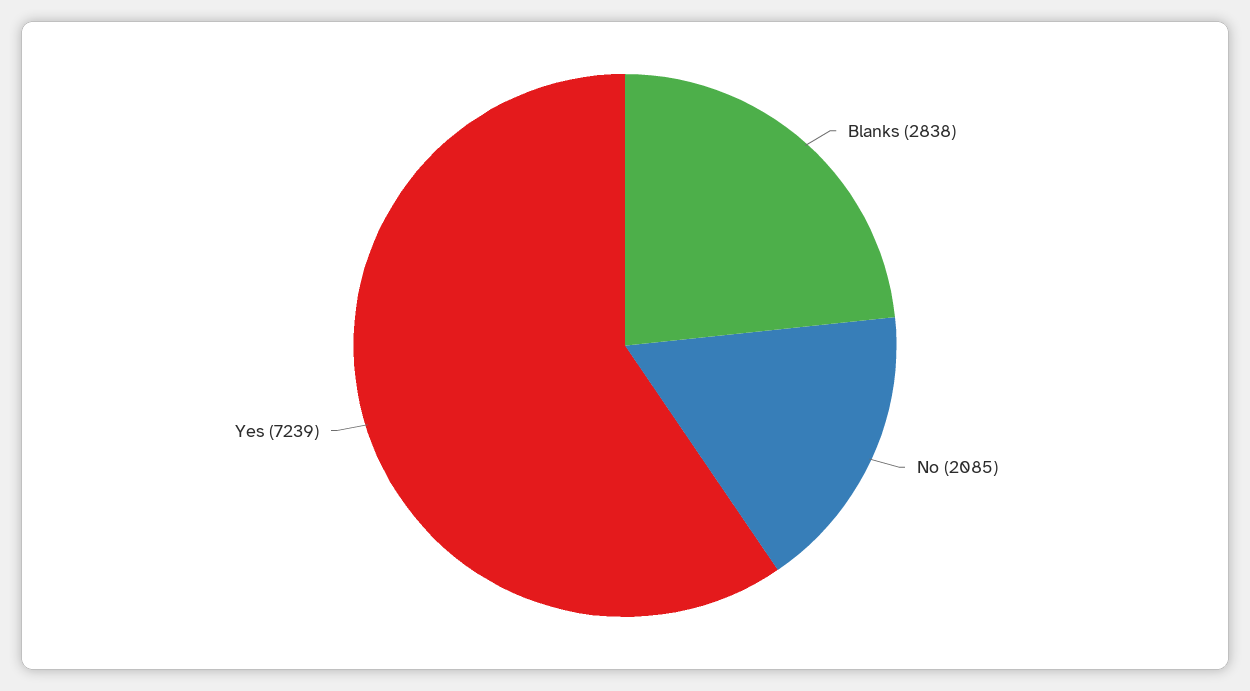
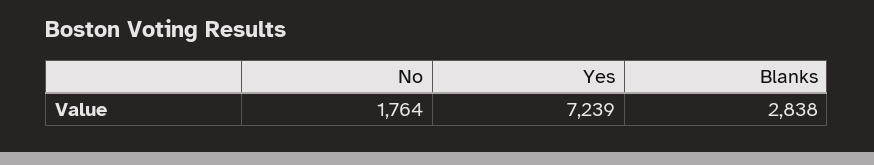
No: 2085 -> 1764

